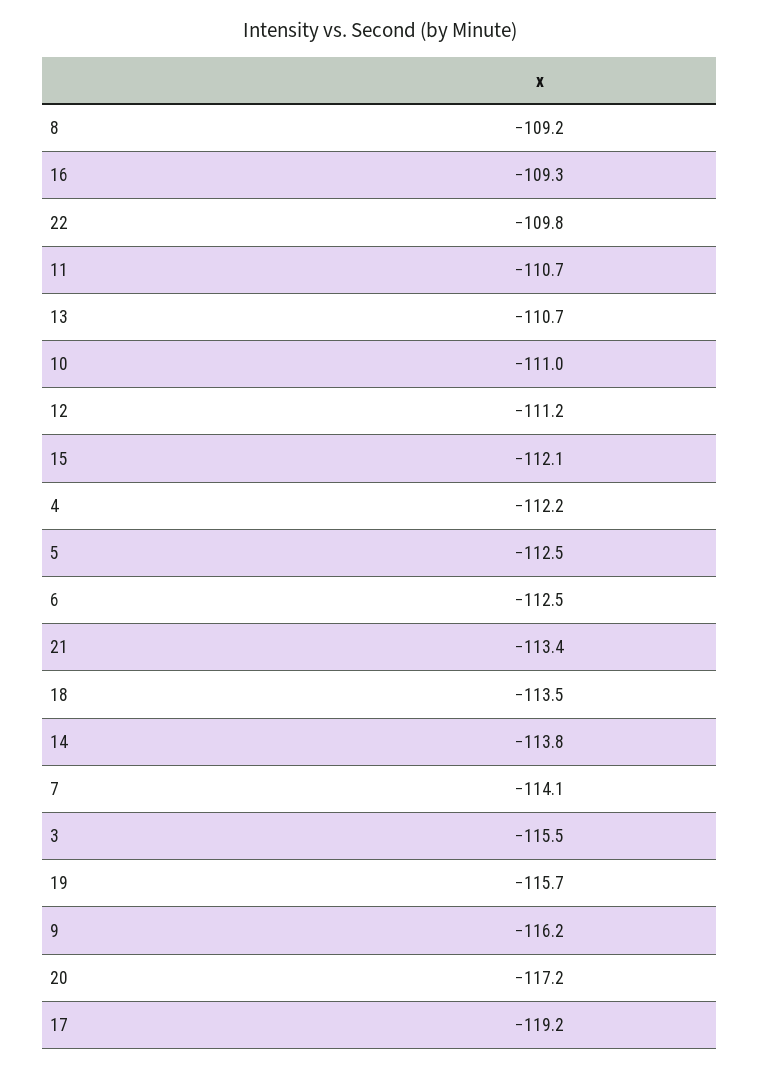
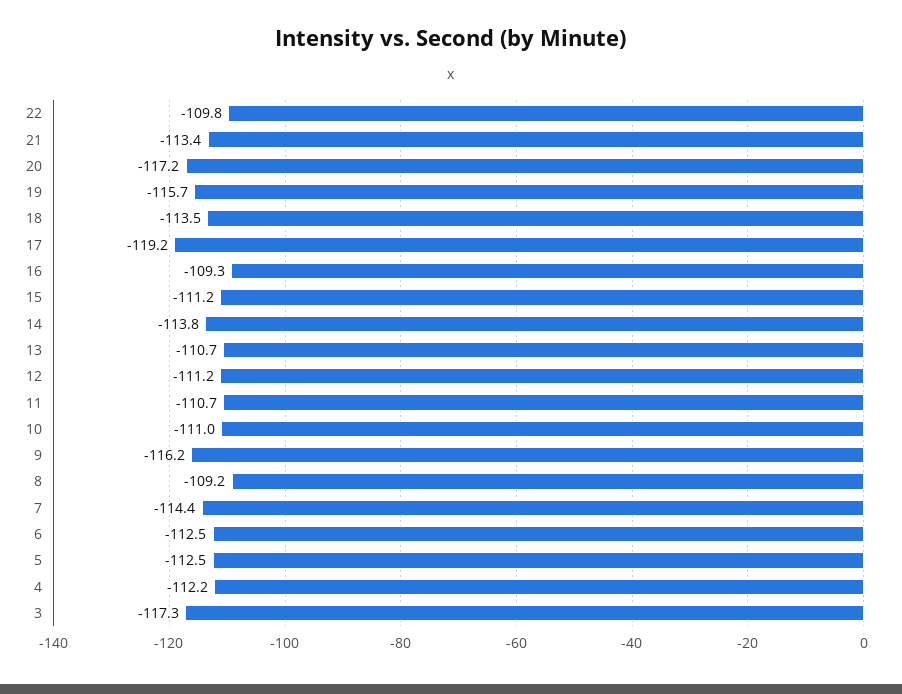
15: -112.1 -> -111.2
7: -114.1 -> -114.4
3: -115.5 -> -117.3

